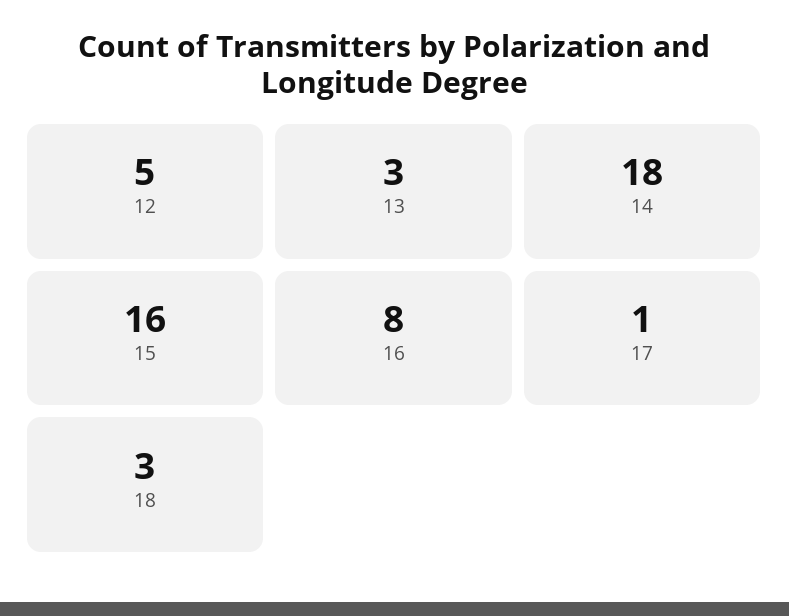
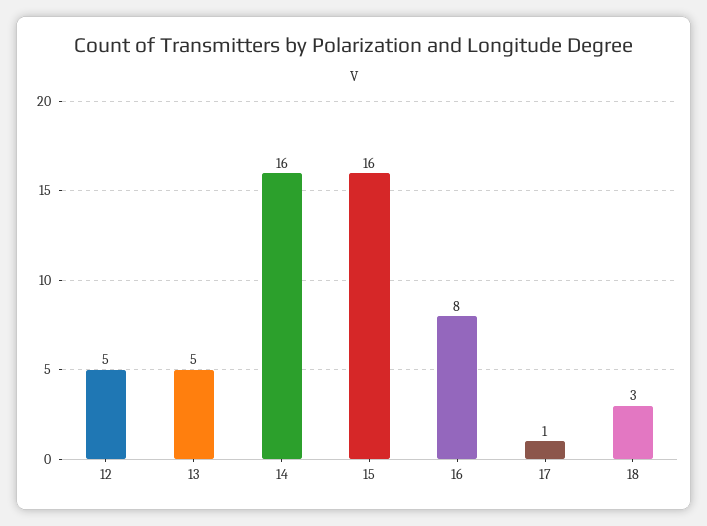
13: 3 -> 5
14: 18 -> 16

